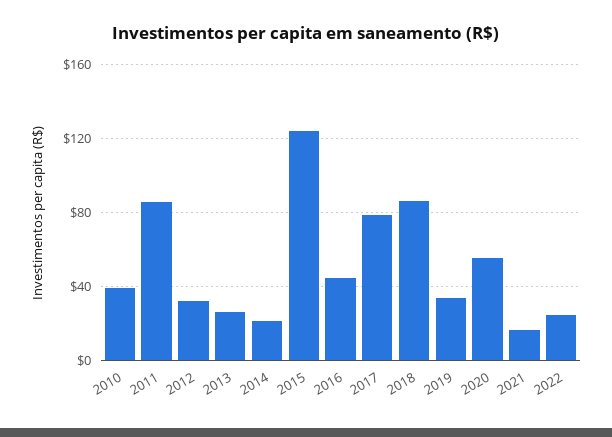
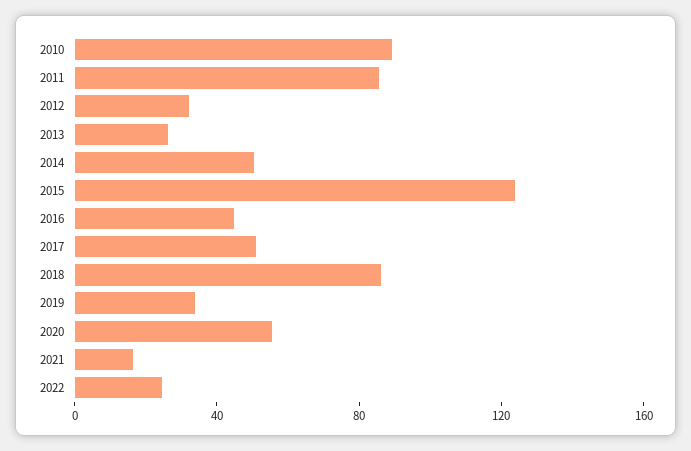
2010: 40 -> 90
2014: 20 -> 50
2017: 80 -> 50

